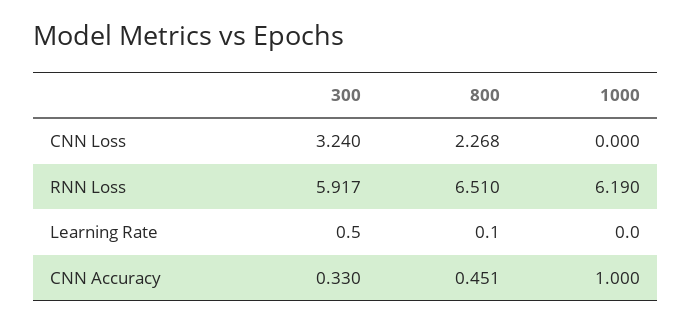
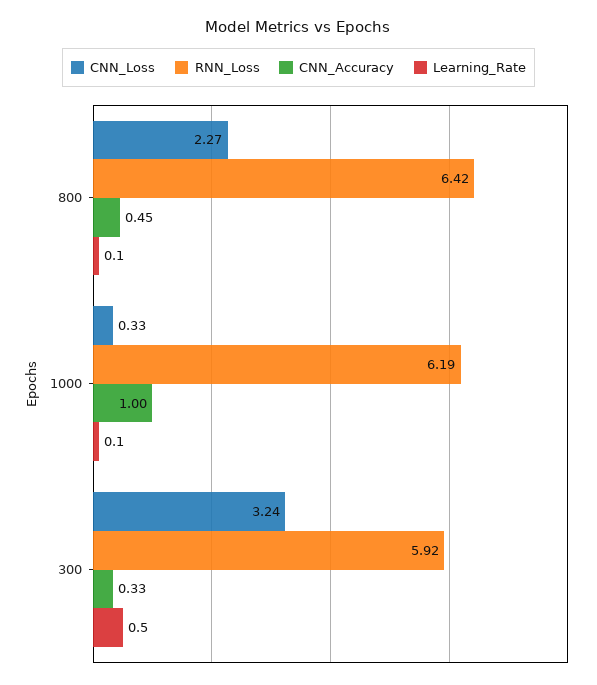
CNN Loss, 1000: 0 -> 0.33
RNN Loss, 800: 6.51 -> 6.42
Learning Rate, 1000: 0 -> 0.1

